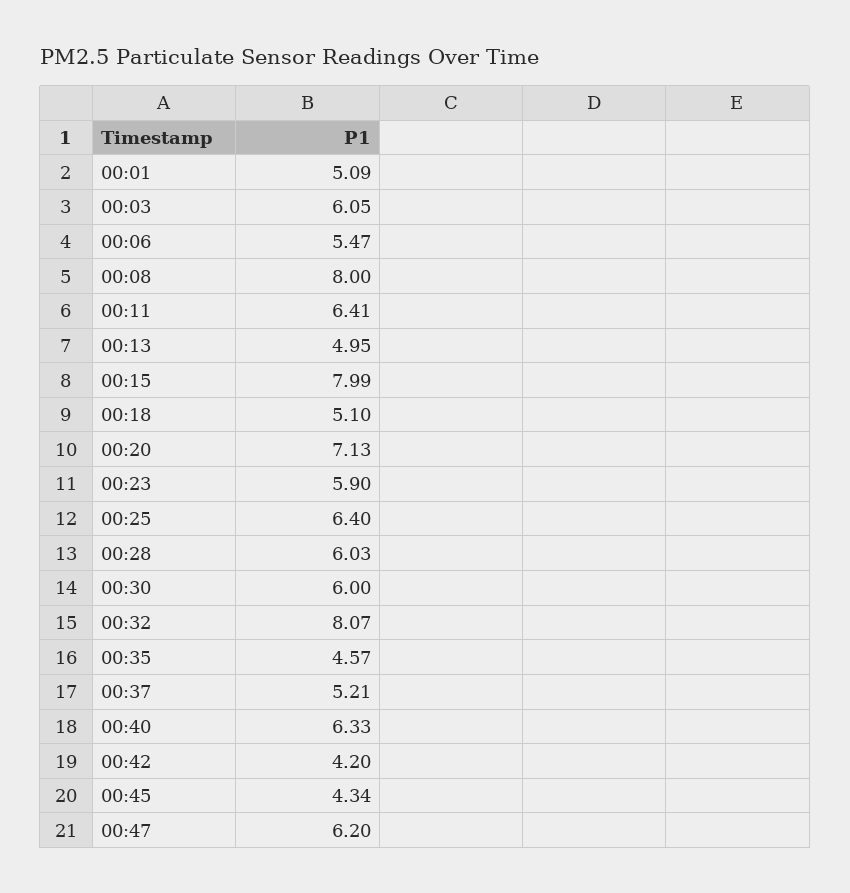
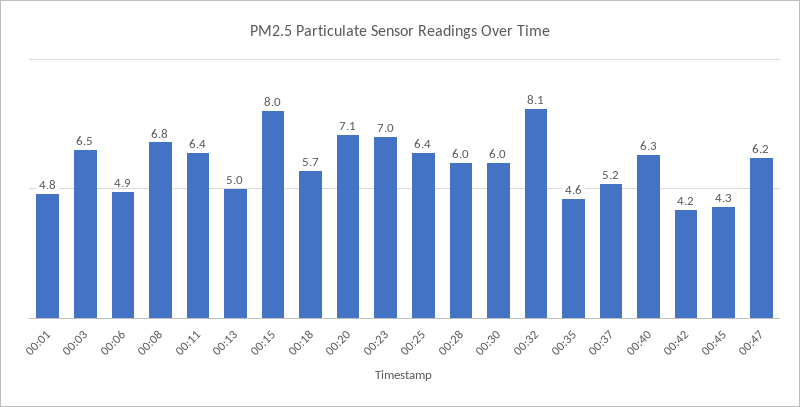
00:01: 5.09 -> 4.8
00:03: 6.05 -> 6.5
00:06: 5.47 -> 4.9
00:08: 8 -> 6.8
00:18: 5.1 -> 5.7
00:23: 5.9 -> 7

